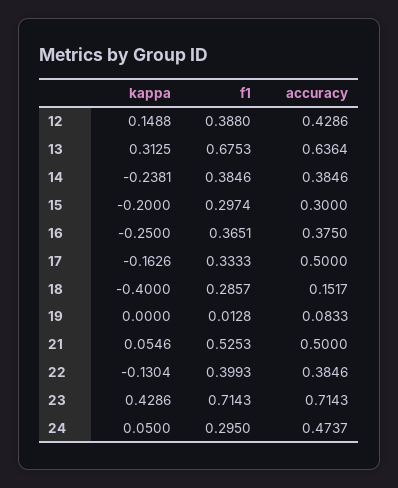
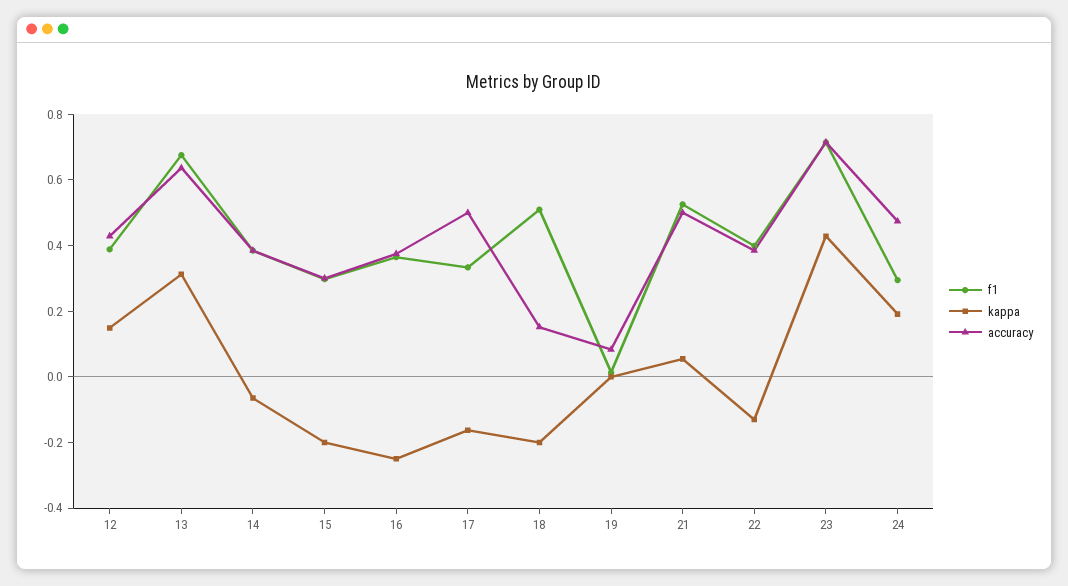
kappa, 14: -0.2381 -> -0.05
kappa, 18: -0.4 -> -0.2
f1, 18: 0.2857 -> 0.5
kappa, 24: 0.05 -> 0.2

